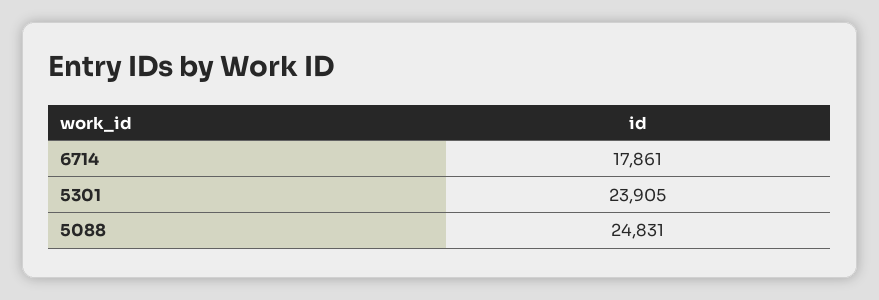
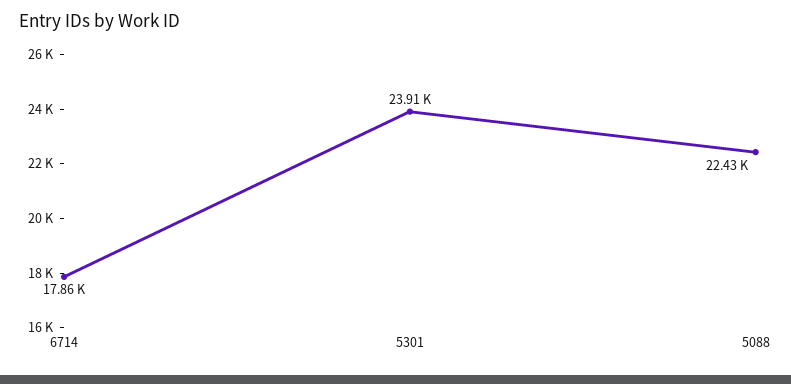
5088: 24831 -> 22430

